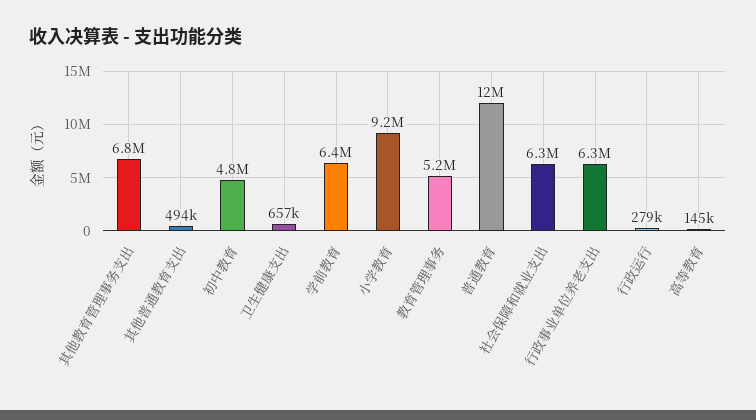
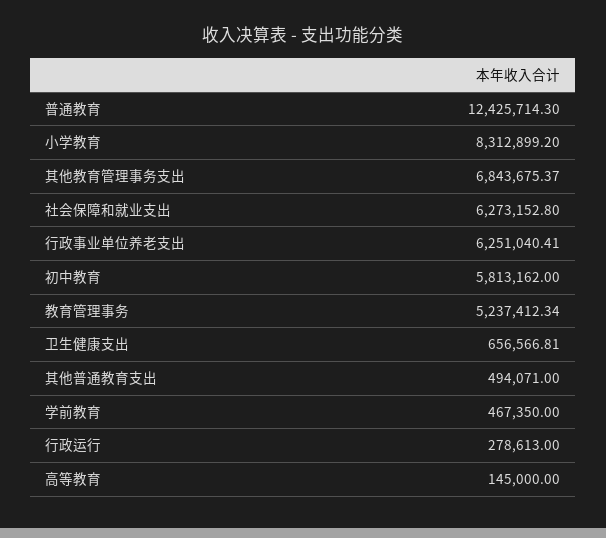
初中教育: 4800000 -> 5813162
学前教育: 6400000 -> 467350
小学教育: 9200000 -> 8312899.2

